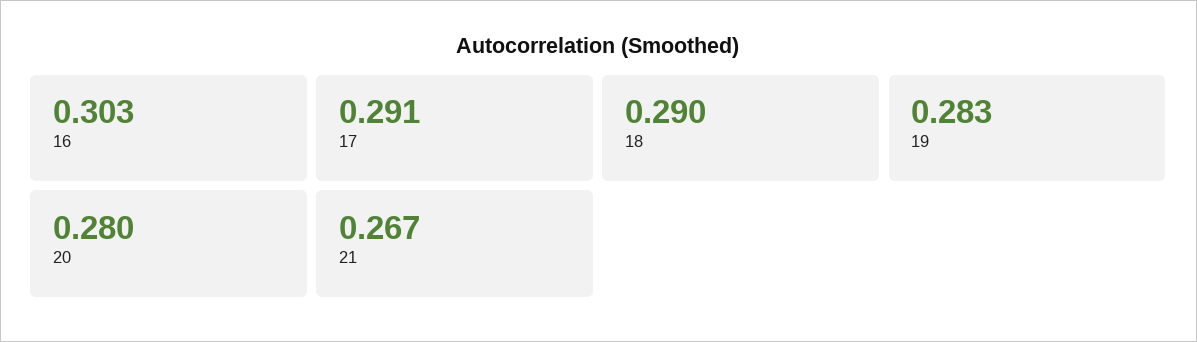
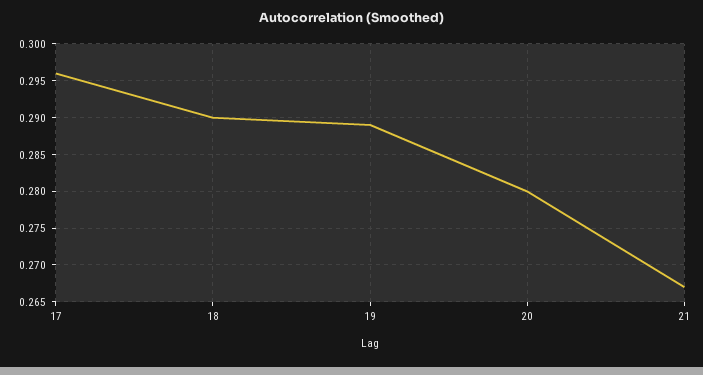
16: 0.303 -> none
17: 0.291 -> 0.296
19: 0.283 -> 0.289

